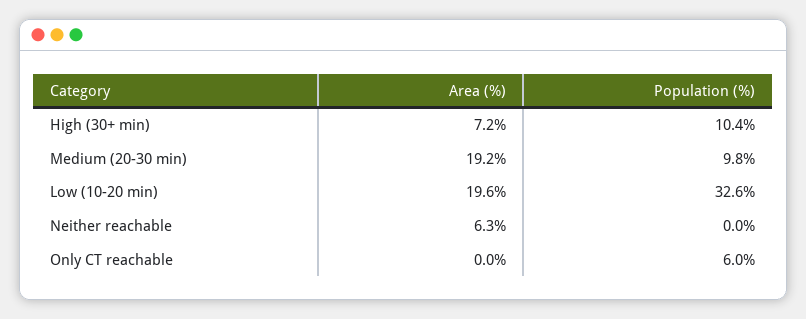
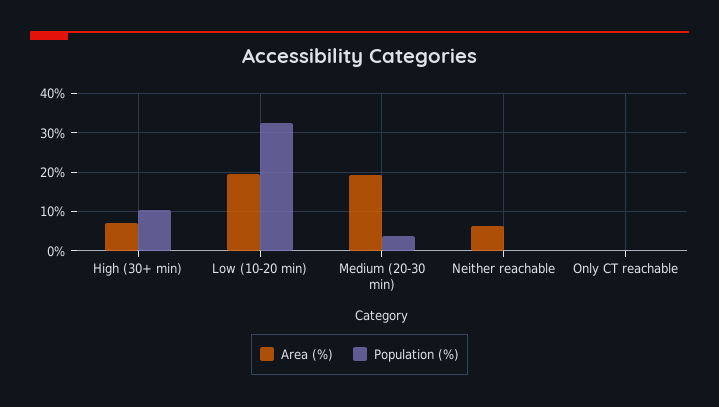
Population (%), Medium (20-30 min): 9.8 -> 4
Population (%), Only CT reachable: 6 -> 0

